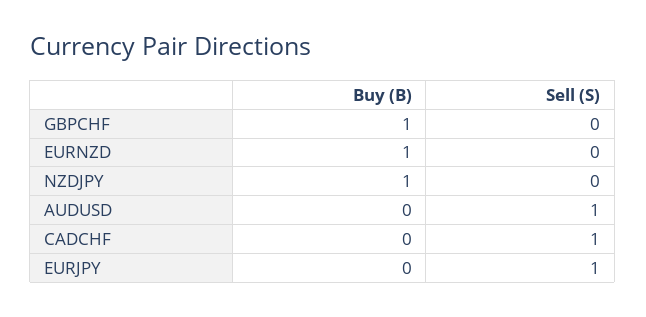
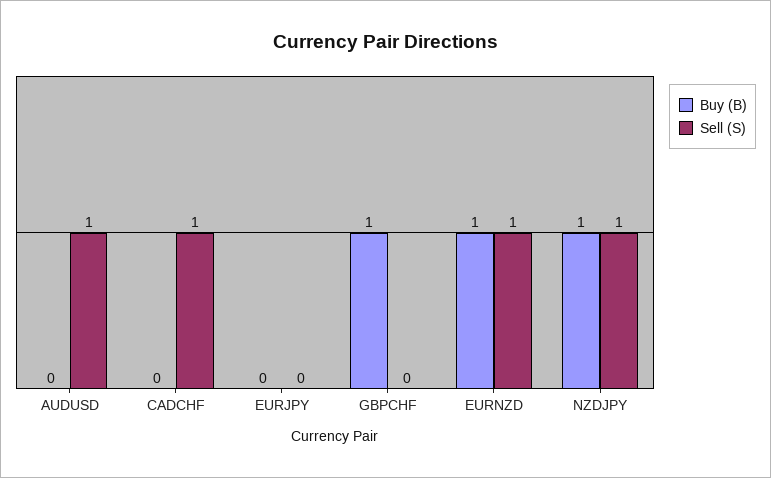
Sell (S), EURNZD: 0 -> 1
Sell (S), NZDJPY: 0 -> 1
Sell (S), EURJPY: 1 -> 0

